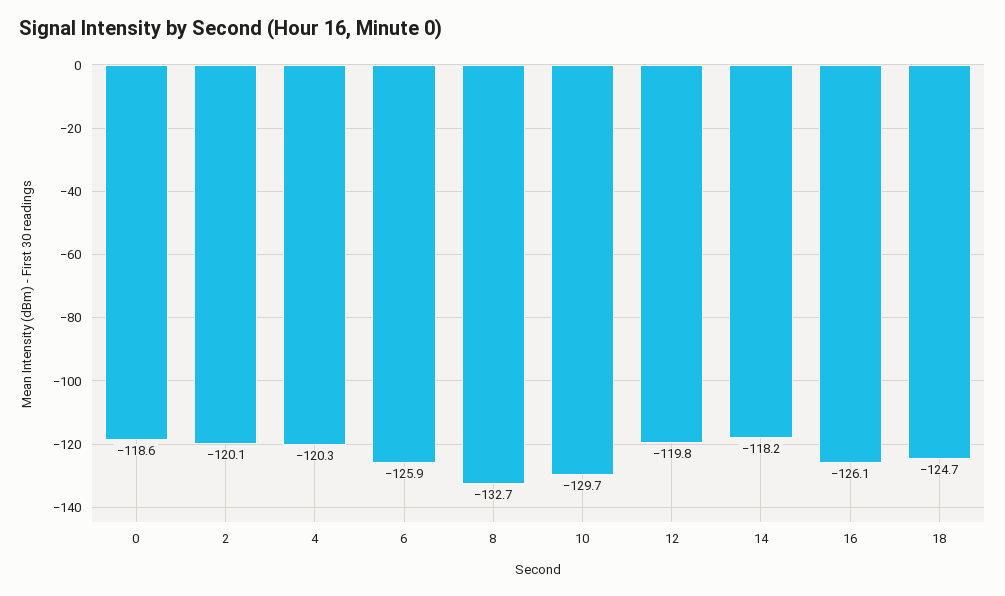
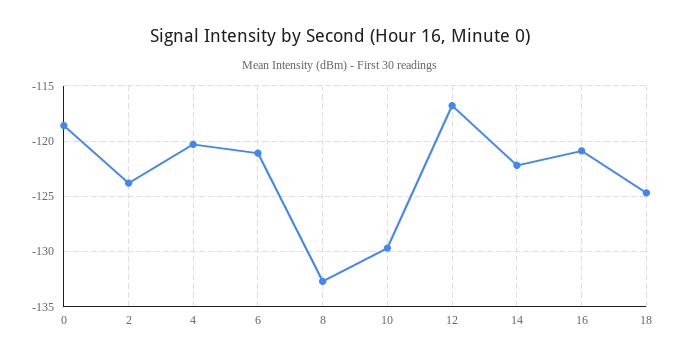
2: -120.1 -> -124
6: -125.9 -> -121
12: -119.8 -> -117
14: -118.2 -> -122
16: -126.1 -> -121

